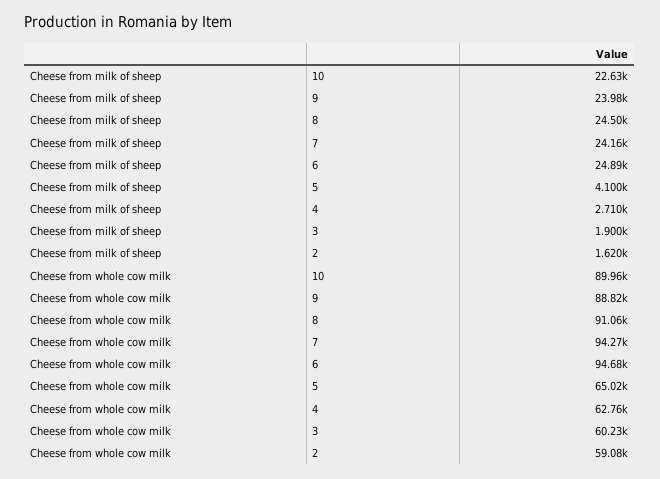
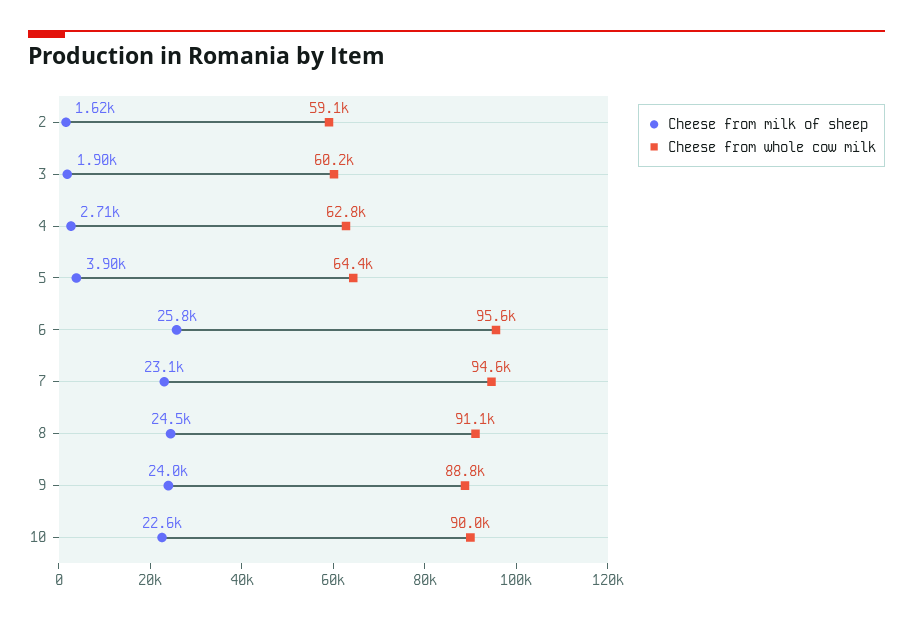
Cheese from milk of sheep, 7: 24160 -> 23100
Cheese from milk of sheep, 6: 24890 -> 25800
Cheese from milk of sheep, 5: 4100 -> 3900
Cheese from whole cow milk, 7: 94270 -> 94600
Cheese from whole cow milk, 6: 94680 -> 95600
Cheese from whole cow milk, 5: 65020 -> 64400

